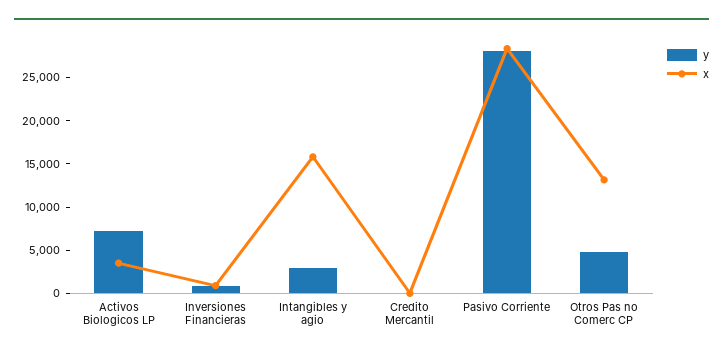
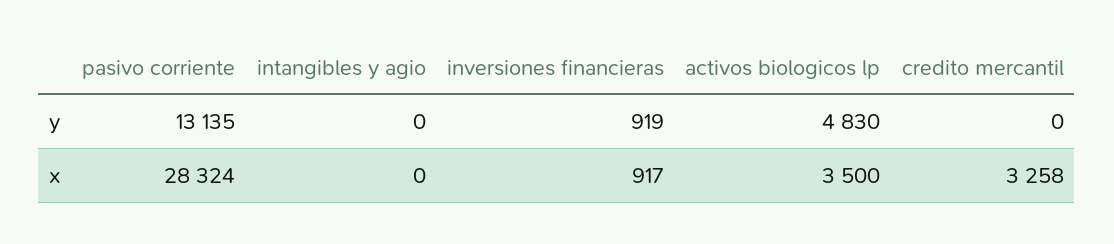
y, Activos Biologicos LP: 7000 -> 4830
y, Intangibles y agio: 3000 -> 0
x, Intangibles y agio: 16000 -> 0
x, Credito Mercantil: 0 -> 3258
y, Pasivo Corriente: 28000 -> 13135
y, Otros Pas no Comerc CP: 5000 -> none
x, Otros Pas no Comerc CP: 13000 -> none

